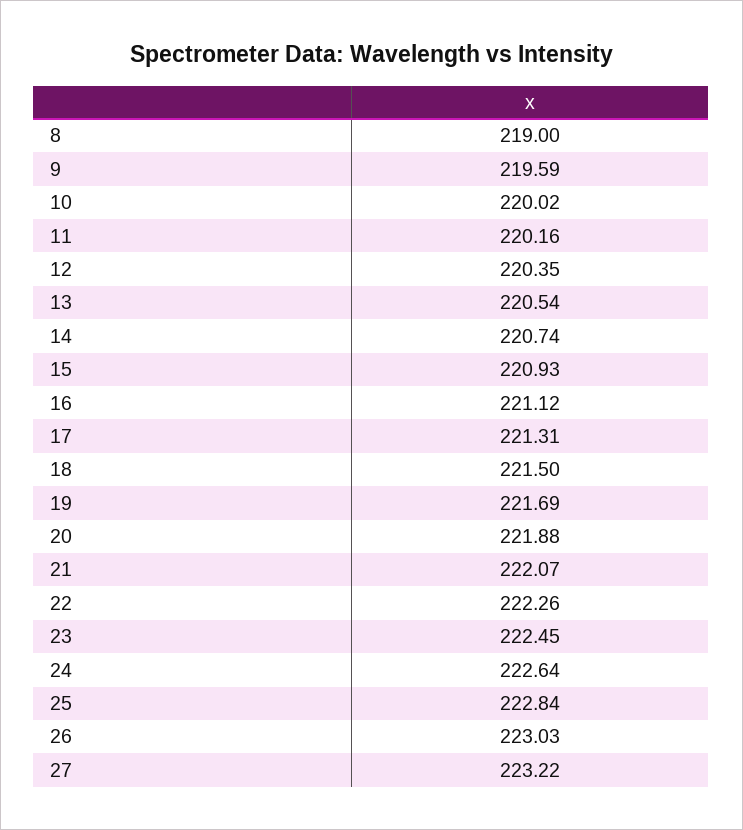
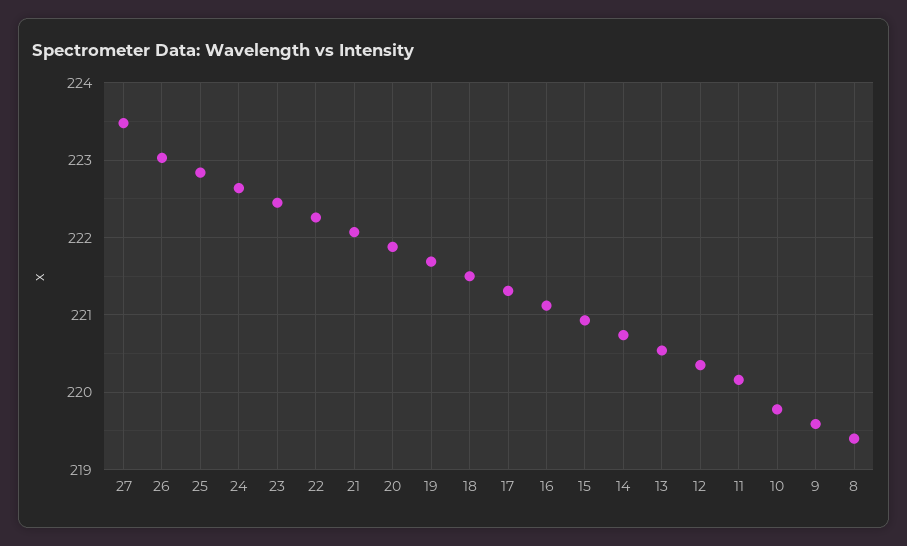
8: 219 -> 219.4
10: 220.02 -> 219.8
27: 223.22 -> 223.5

